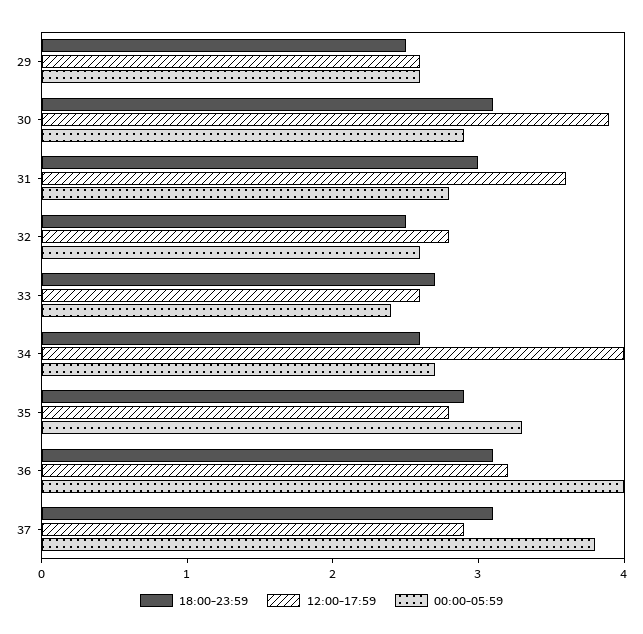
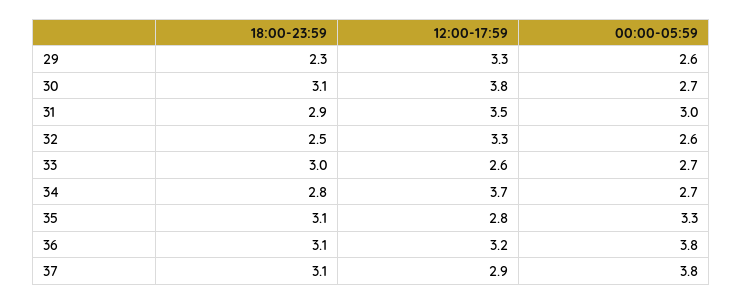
18:00-23:59, 29: 2.5 -> 2.3
12:00-17:59, 29: 2.6 -> 3.3
12:00-17:59, 30: 3.9 -> 3.8
00:00-05:59, 30: 2.9 -> 2.7
18:00-23:59, 31: 3 -> 2.9
12:00-17:59, 31: 3.6 -> 3.5
00:00-05:59, 31: 2.8 -> 3
12:00-17:59, 32: 2.8 -> 3.3
18:00-23:59, 33: 2.7 -> 3
00:00-05:59, 33: 2.4 -> 2.7
18:00-23:59, 34: 2.6 -> 2.8
12:00-17:59, 34: 4 -> 3.7
18:00-23:59, 35: 2.9 -> 3.1
00:00-05:59, 36: 4 -> 3.8

